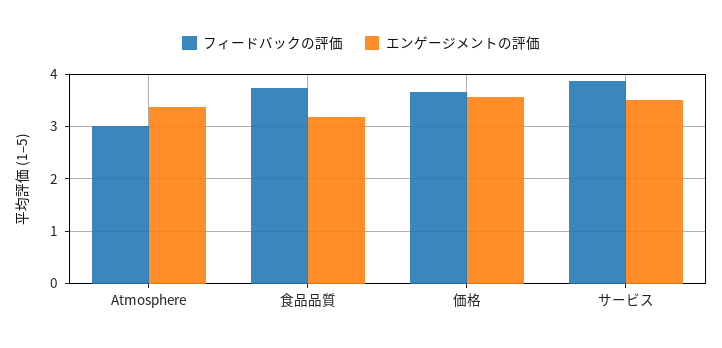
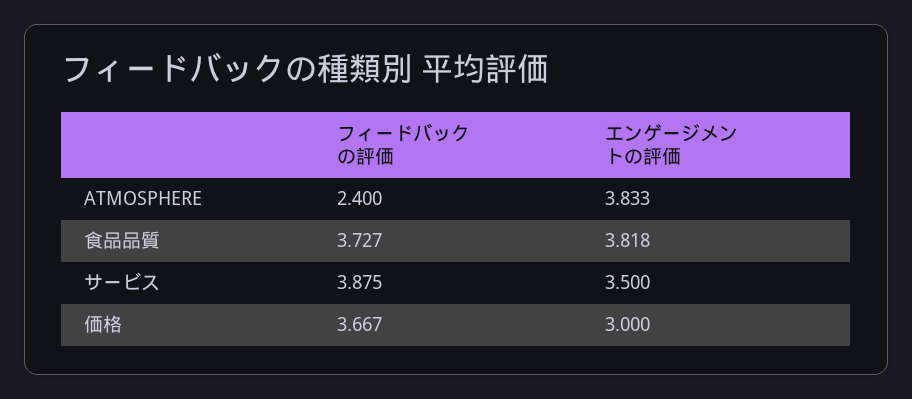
フィードバックの評価, Atmosphere: 3 -> 2.4
エンゲージメントの評価, Atmosphere: 3.4 -> 3.833
エンゲージメントの評価, 食品品質: 3.2 -> 3.818
エンゲージメントの評価, 価格: 3.6 -> 3

